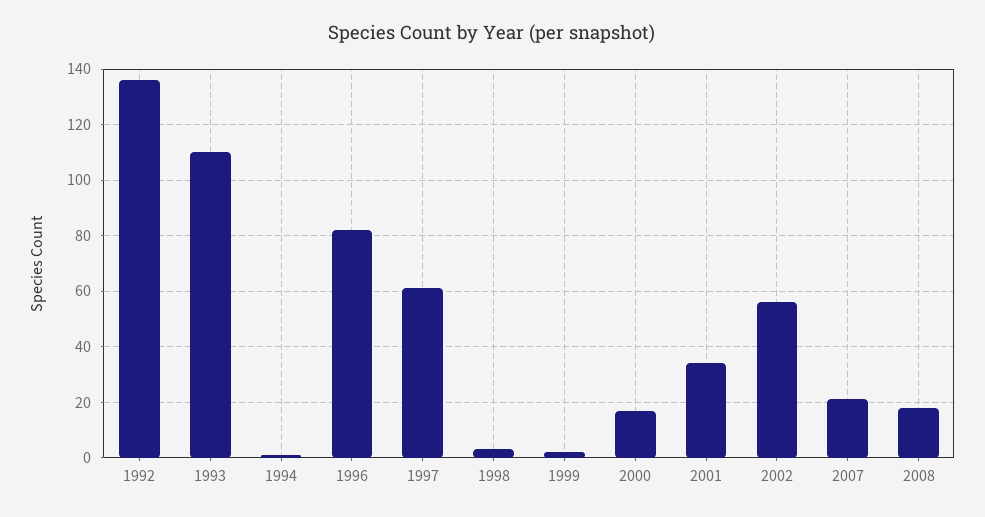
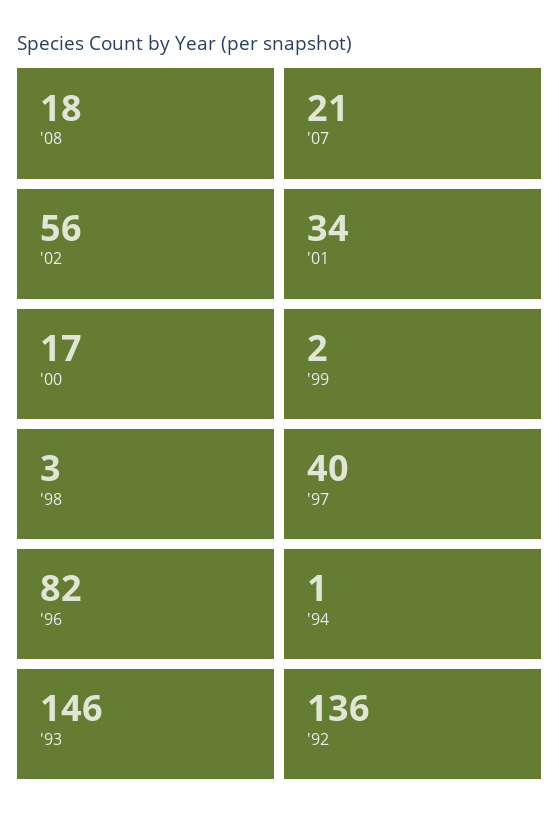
1993: 110 -> 146
1997: 60 -> 40

